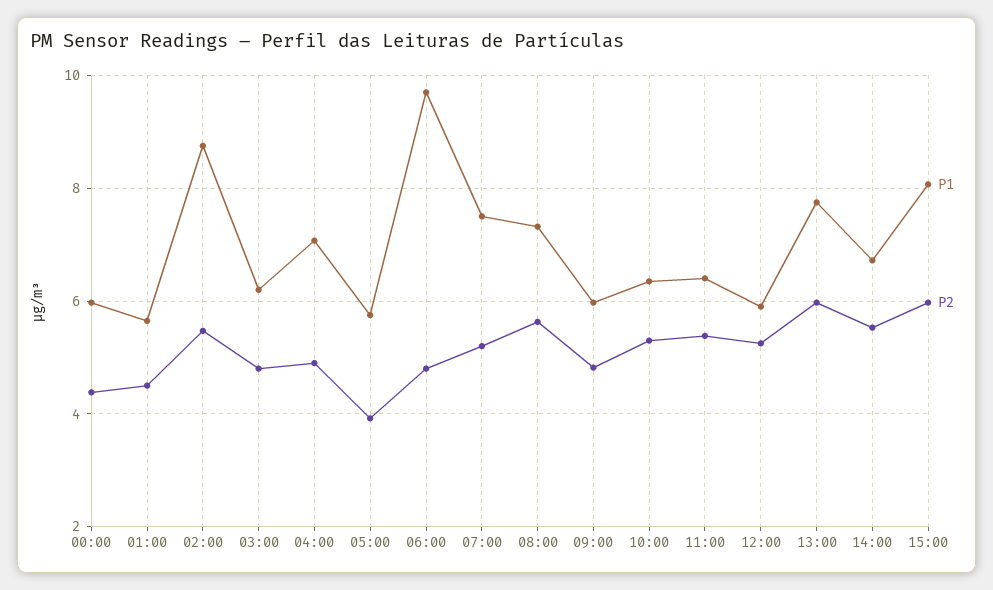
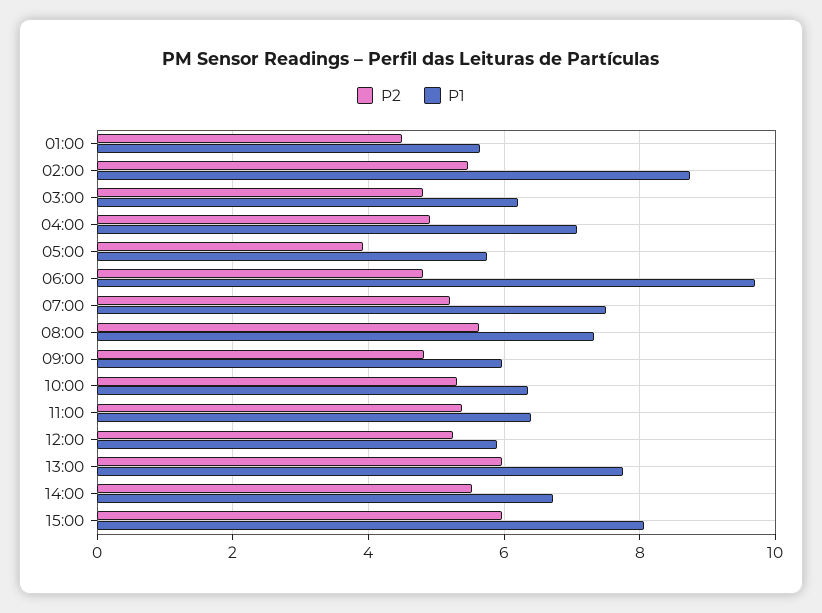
P1, 00:00: 6 -> none
P2, 00:00: 4.4 -> none

